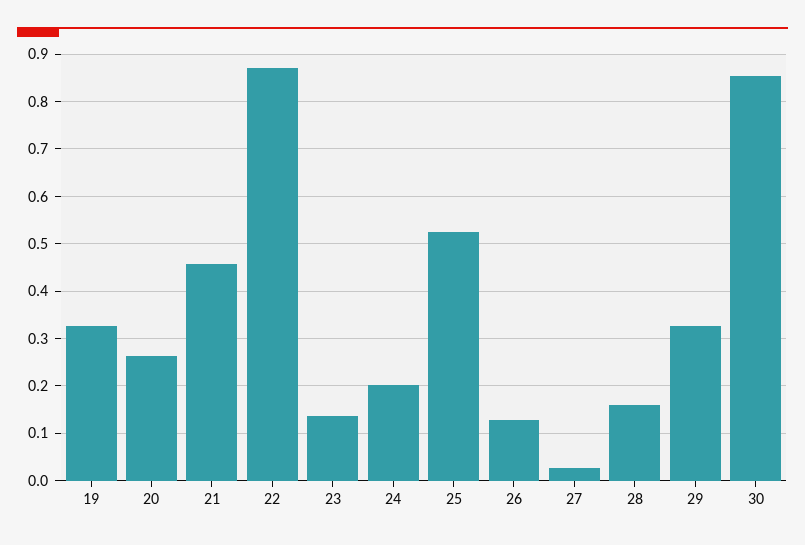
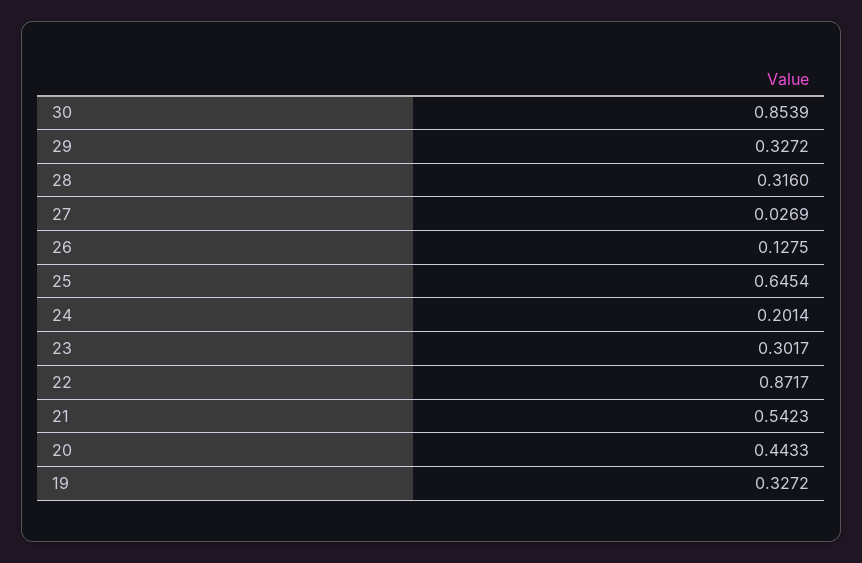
20: 0.26 -> 0.4433
21: 0.46 -> 0.5423
23: 0.14 -> 0.3017
25: 0.52 -> 0.6454
28: 0.16 -> 0.316

